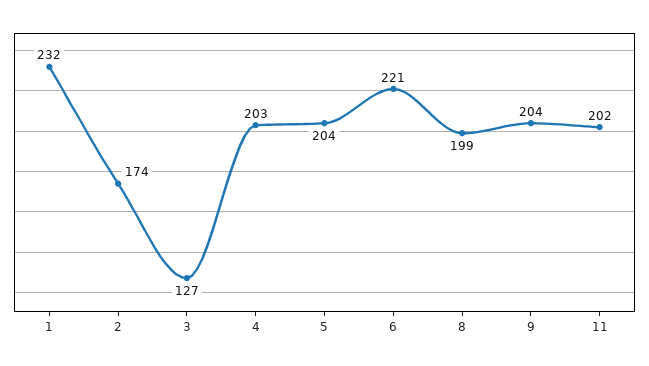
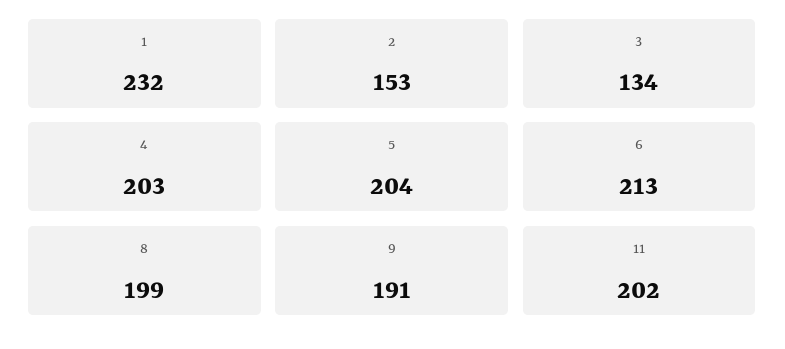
2: 174 -> 153
3: 127 -> 134
6: 221 -> 213
9: 204 -> 191

